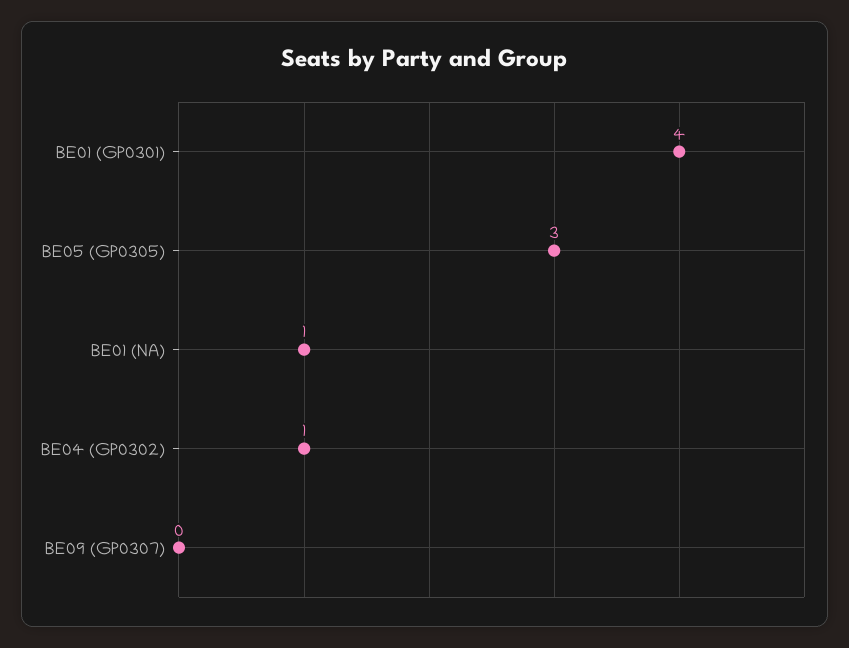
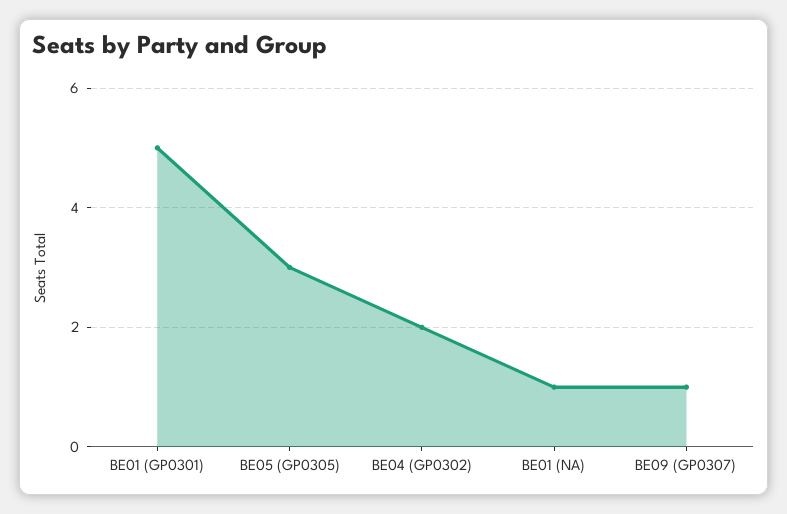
BE01 (GP0301): 4 -> 5
BE04 (GP0302): 1 -> 2
BE09 (GP0307): 0 -> 1

